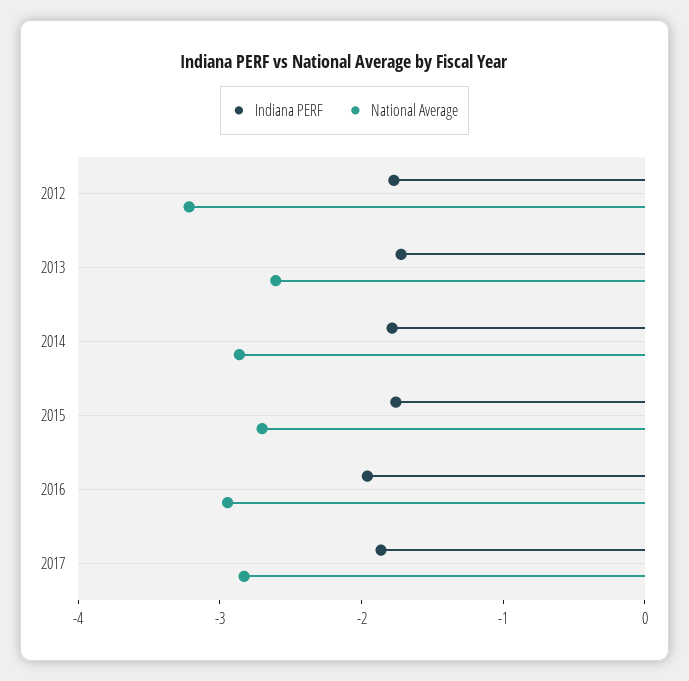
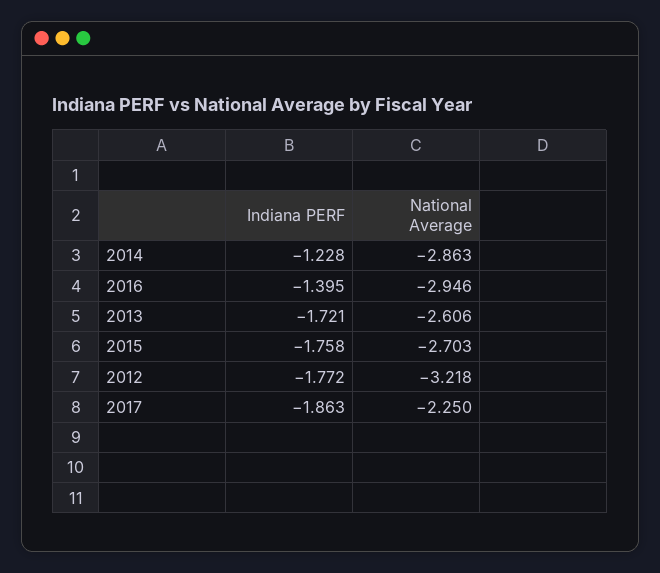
Indiana PERF, 2014: -1.8 -> -1.228
Indiana PERF, 2016: -2 -> -1.395
National Average, 2017: -2.8 -> -2.25

